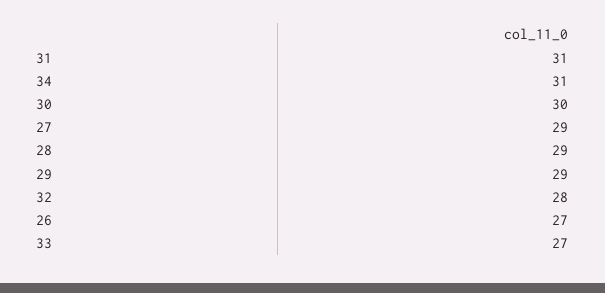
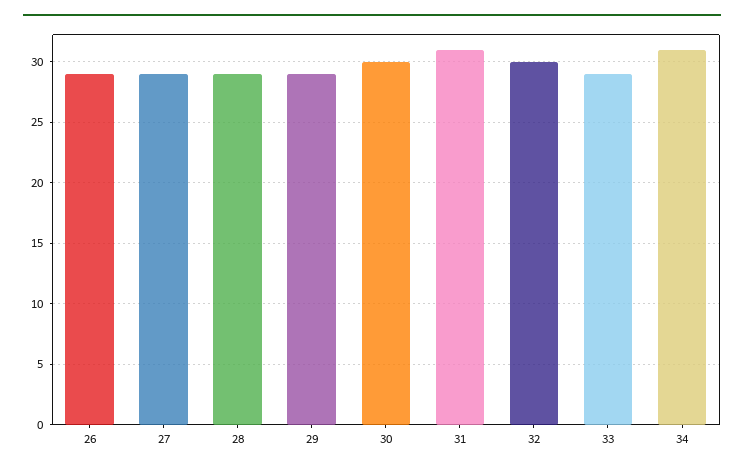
32: 28 -> 30
26: 27 -> 29
33: 27 -> 29

